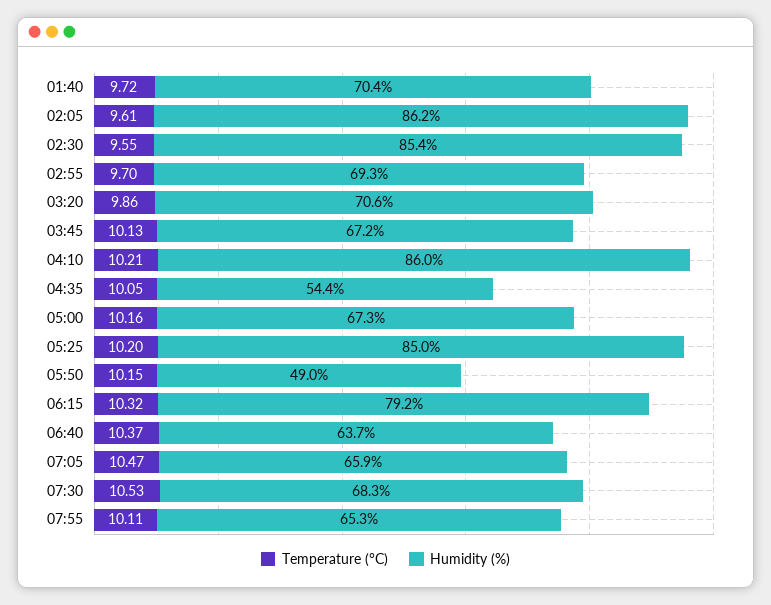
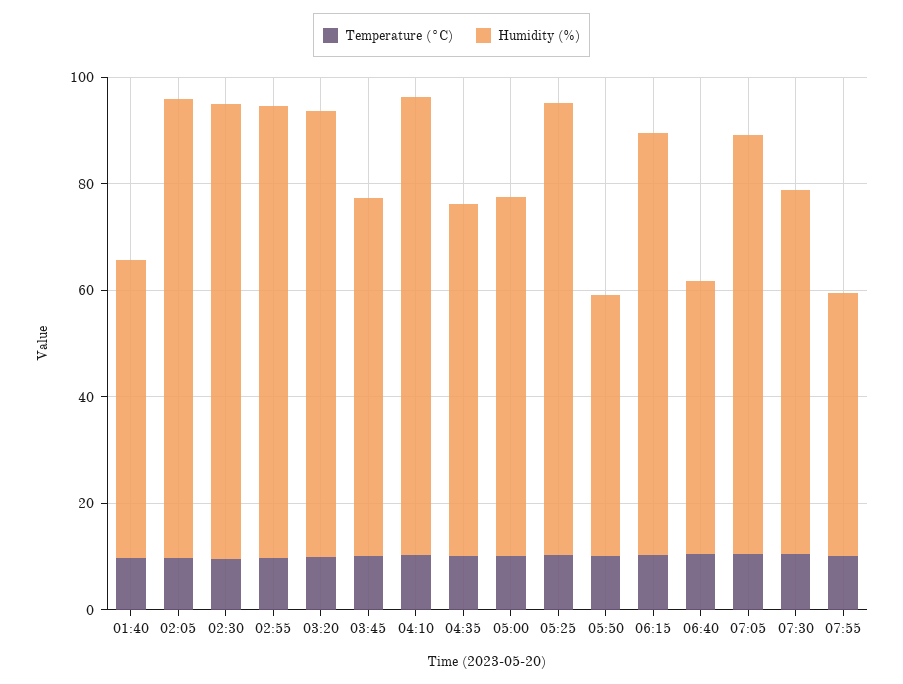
Humidity (%), 01:40: 70.4 -> 55
Humidity (%), 02:55: 69.3 -> 85
Humidity (%), 03:20: 70.6 -> 85
Humidity (%), 04:35: 54.4 -> 65
Humidity (%), 06:40: 63.7 -> 50
Humidity (%), 07:05: 65.9 -> 80
Humidity (%), 07:55: 65.3 -> 50

